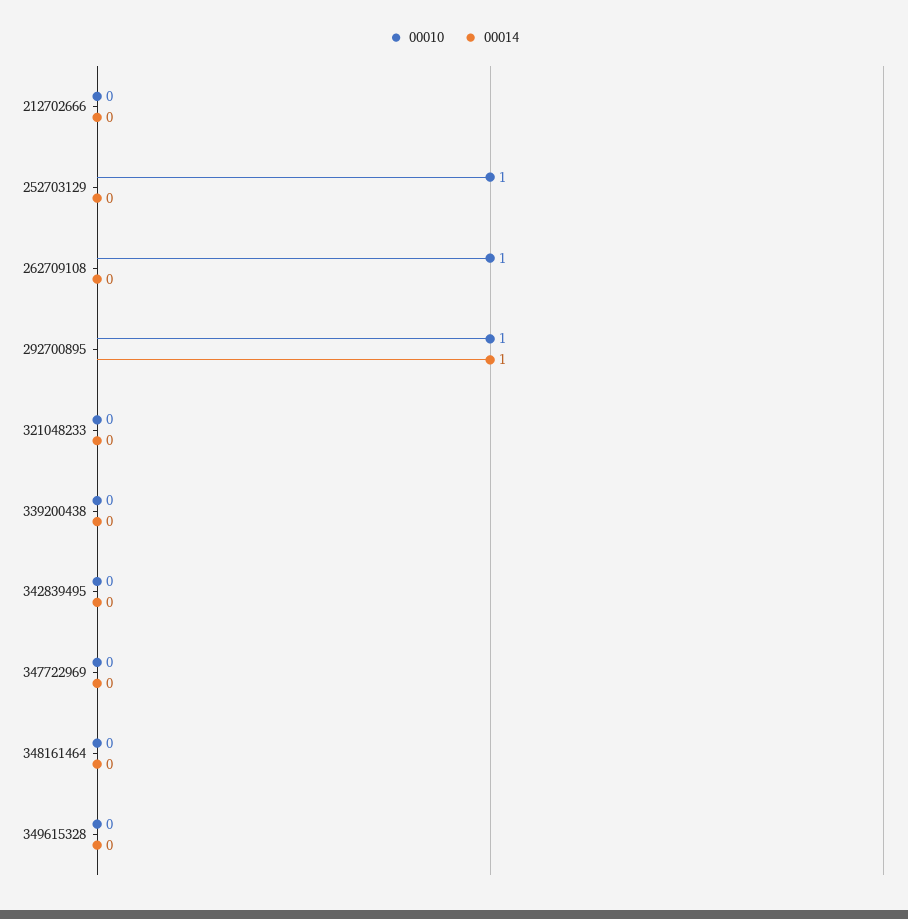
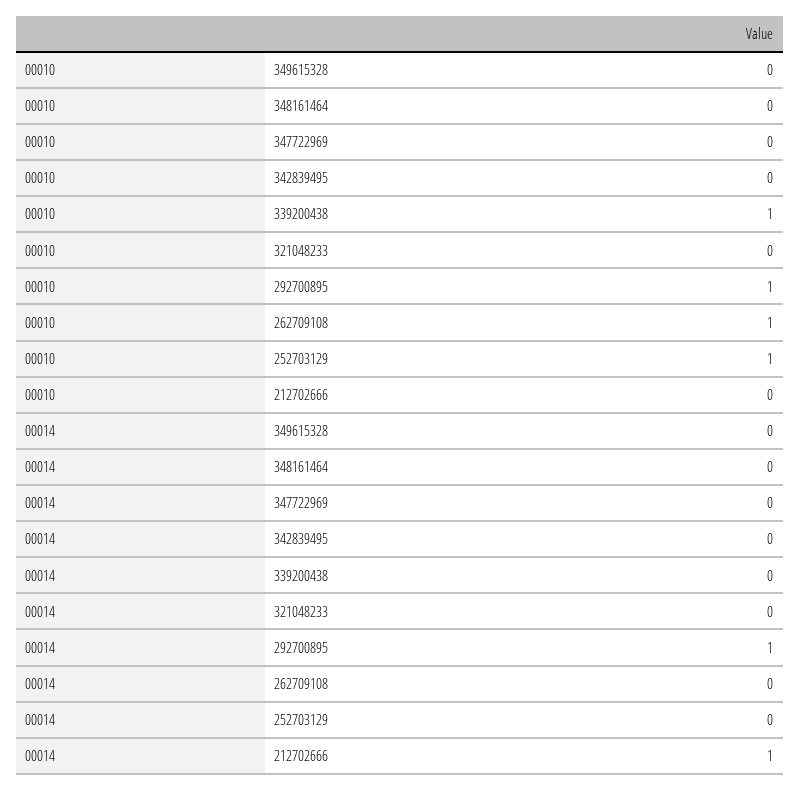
00014, 212702666: 0 -> 1
00010, 339200438: 0 -> 1

